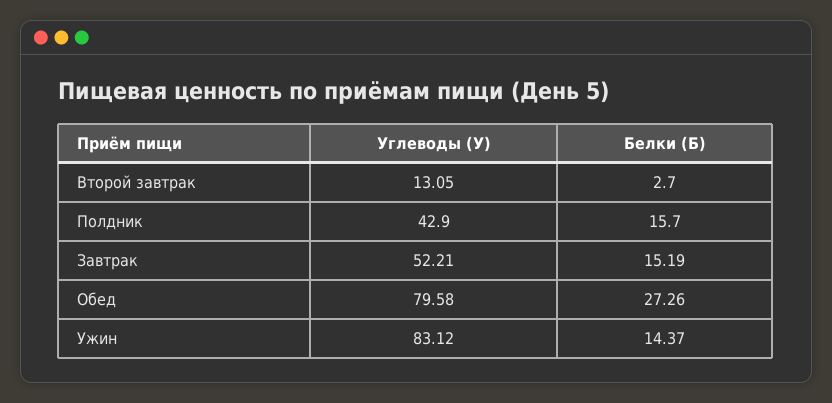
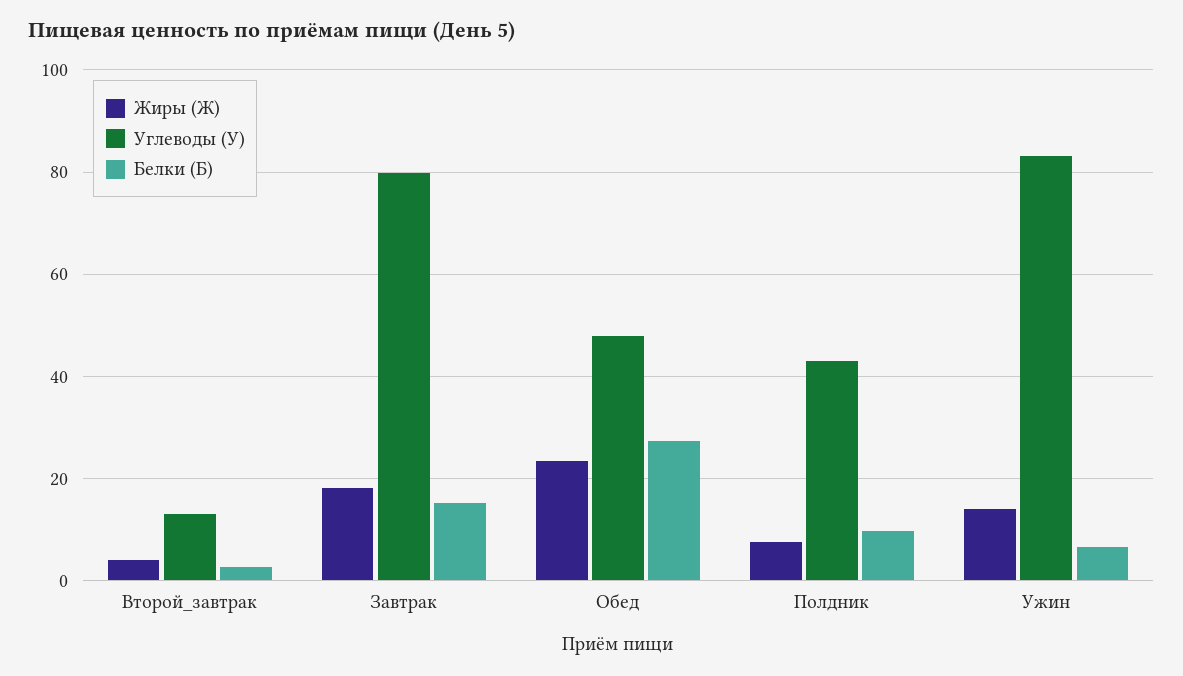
Белки (Б), Полдник: 15.7 -> 10
Углеводы (У), Завтрак: 52.21 -> 80
Углеводы (У), Обед: 79.58 -> 48
Белки (Б), Ужин: 14.37 -> 6
Жиры (Ж), Второй завтрак: none -> 4
Жиры (Ж), Завтрак: none -> 18
Жиры (Ж), Обед: none -> 24
Жиры (Ж), Полдник: none -> 8
Жиры (Ж), Ужин: none -> 14

